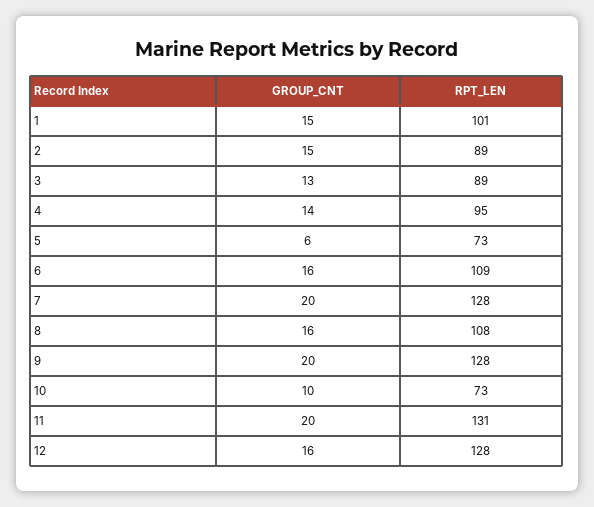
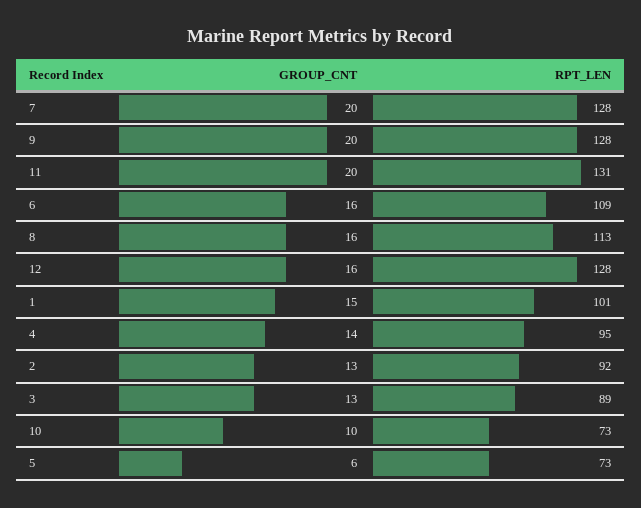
GROUP_CNT, 2: 15 -> 13
RPT_LEN, 2: 89 -> 92
RPT_LEN, 8: 108 -> 113

